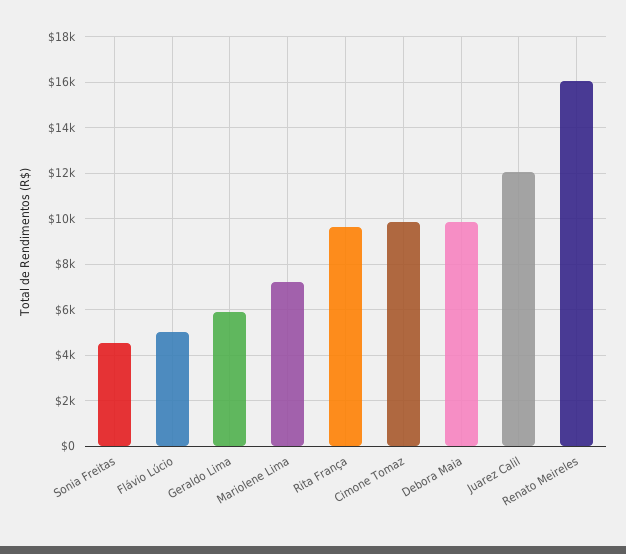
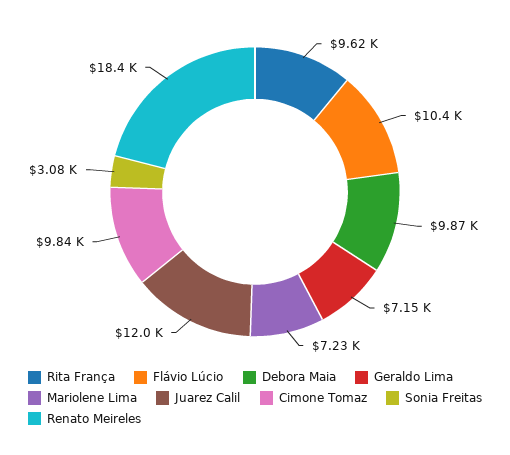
Sonia Freitas: 4500 -> 3080
Flávio Lúcio: 5000 -> 10400
Geraldo Lima: 6000 -> 7150
Renato Meireles: 16000 -> 18400

